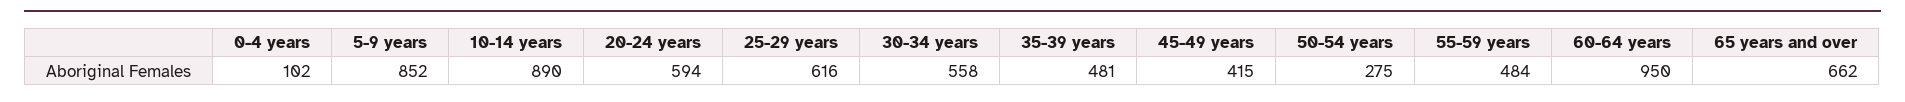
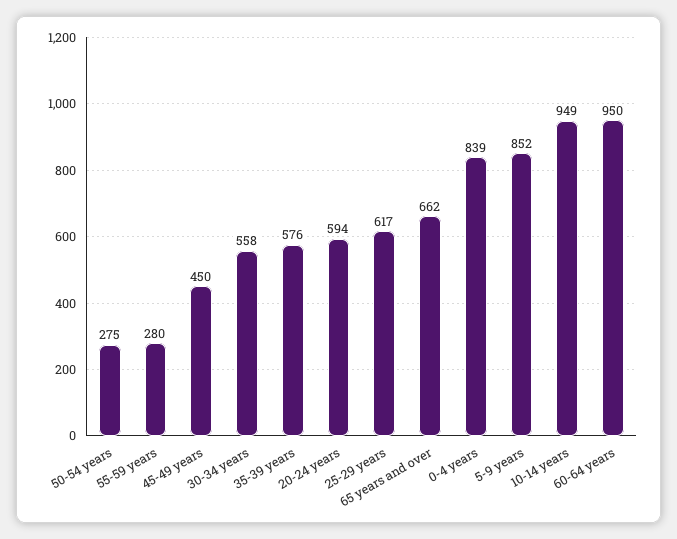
0-4 years: 102 -> 839
10-14 years: 890 -> 949
25-29 years: 616 -> 617
35-39 years: 481 -> 576
45-49 years: 415 -> 450
55-59 years: 484 -> 280

